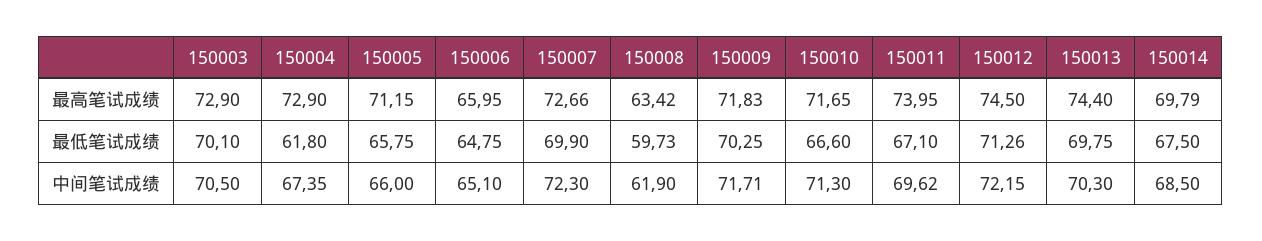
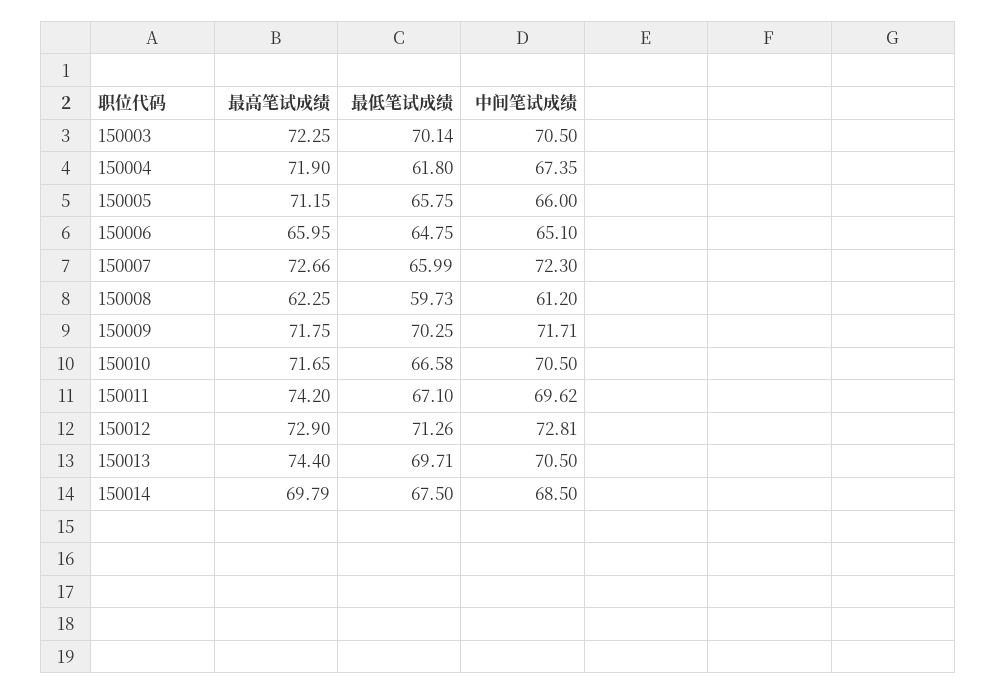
150003, 最高笔试成绩: 72.9 -> 72.25
150004, 最高笔试成绩: 72.9 -> 71.9
150008, 最高笔试成绩: 63.42 -> 62.25
150009, 最高笔试成绩: 71.83 -> 71.75
150011, 最高笔试成绩: 73.95 -> 74.2
150012, 最高笔试成绩: 74.5 -> 72.9
150003, 最低笔试成绩: 70.1 -> 70.14
150007, 最低笔试成绩: 69.9 -> 65.99
150010, 最低笔试成绩: 66.6 -> 66.58
150013, 最低笔试成绩: 69.75 -> 69.71
150008, 中间笔试成绩: 61.9 -> 61.2
150010, 中间笔试成绩: 71.3 -> 70.5
150012, 中间笔试成绩: 72.15 -> 72.81
150013, 中间笔试成绩: 70.3 -> 70.5

